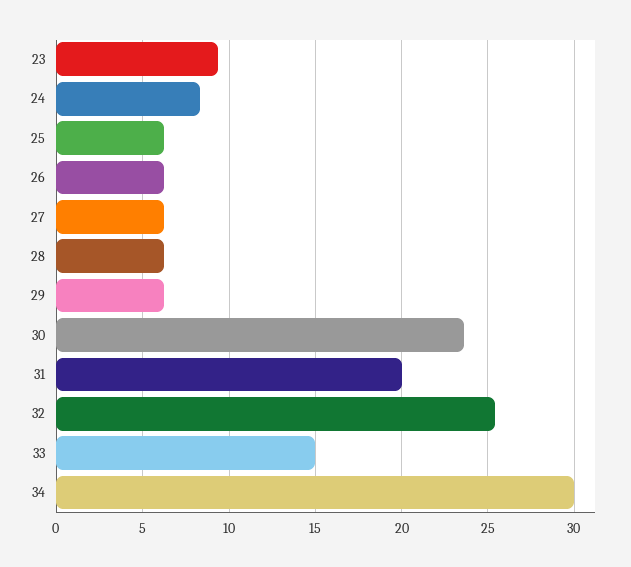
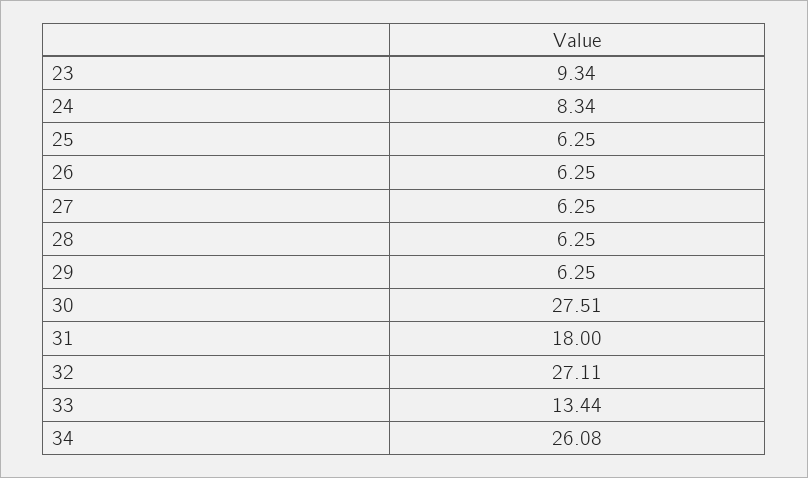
30: 23.5 -> 27.51
31: 20 -> 18
32: 25.5 -> 27.11
33: 15 -> 13.44
34: 30 -> 26.08

